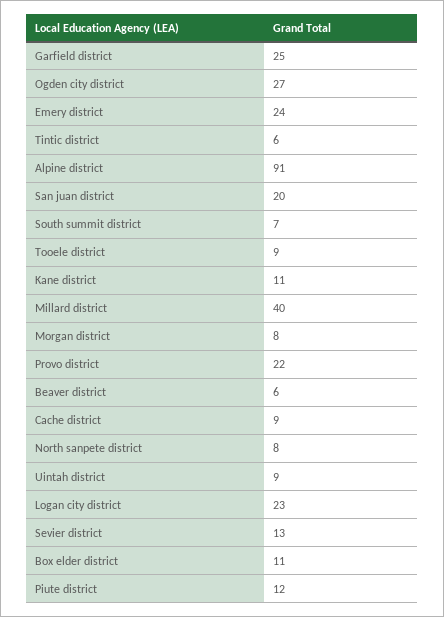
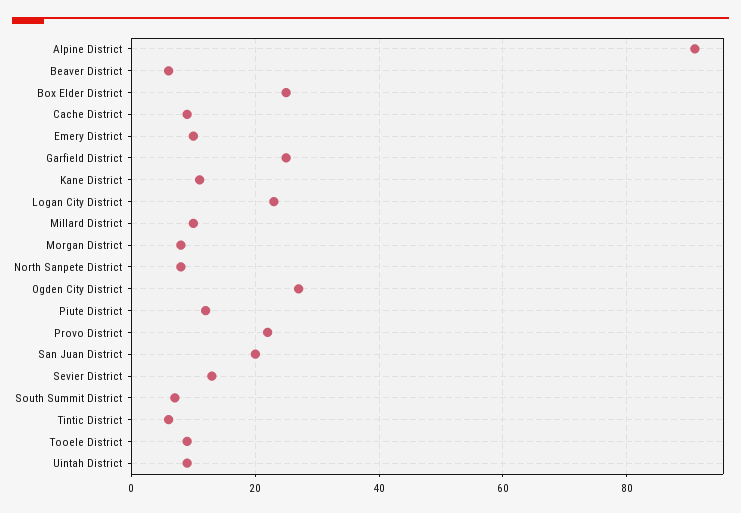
Emery district: 24 -> 10
Millard district: 40 -> 10
Box elder district: 11 -> 25

